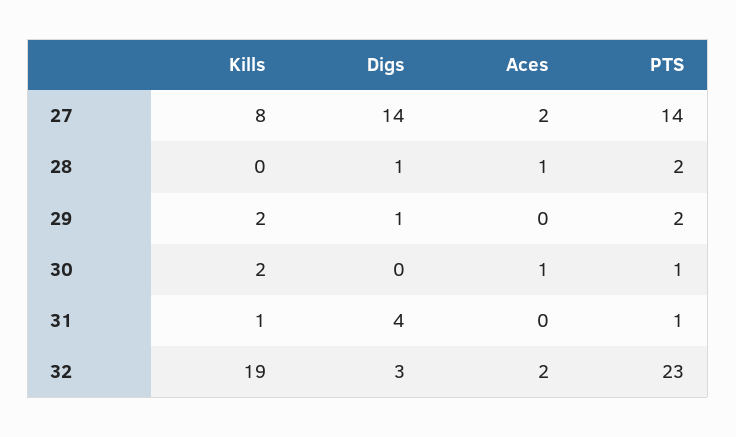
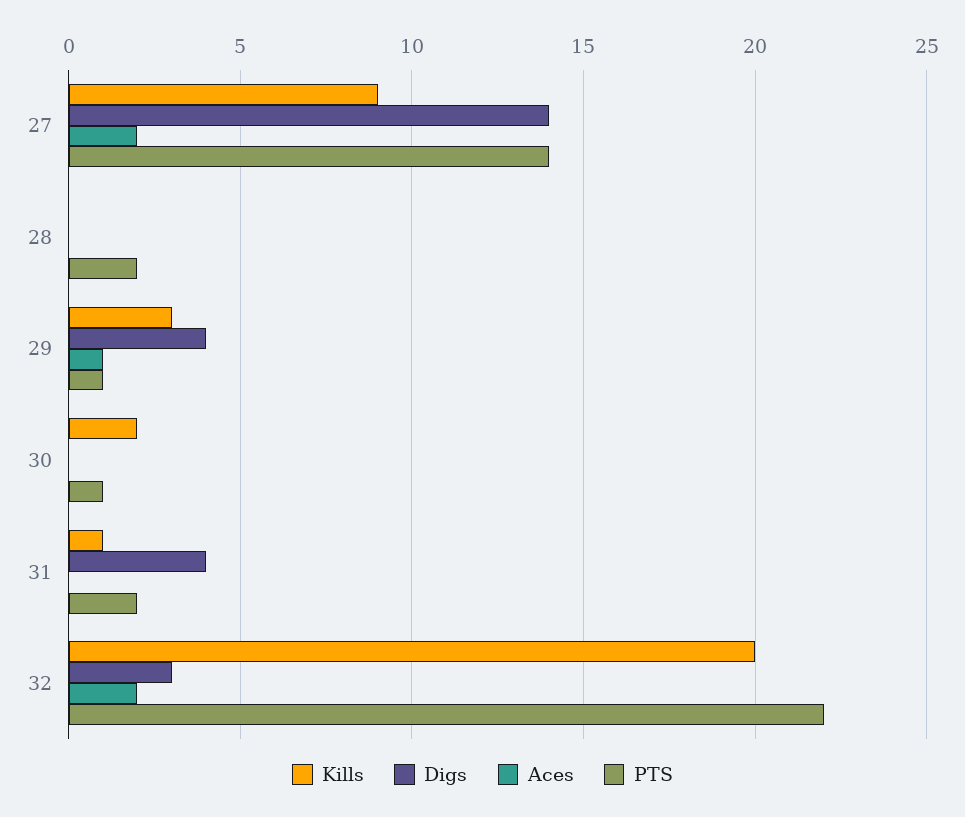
Kills, 27: 8 -> 9
Digs, 28: 1 -> 0
Aces, 28: 1 -> 0
Kills, 29: 2 -> 3
Digs, 29: 1 -> 4
Aces, 29: 0 -> 1
PTS, 29: 2 -> 1
Aces, 30: 1 -> 0
PTS, 31: 1 -> 2
Kills, 32: 19 -> 20
PTS, 32: 23 -> 22

